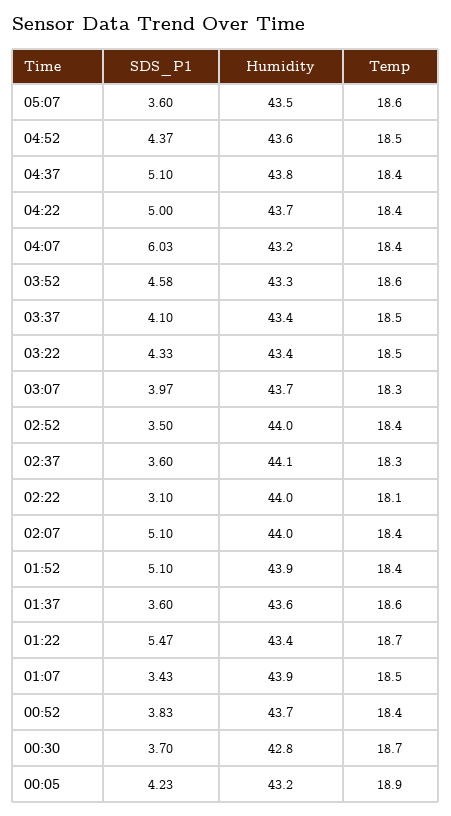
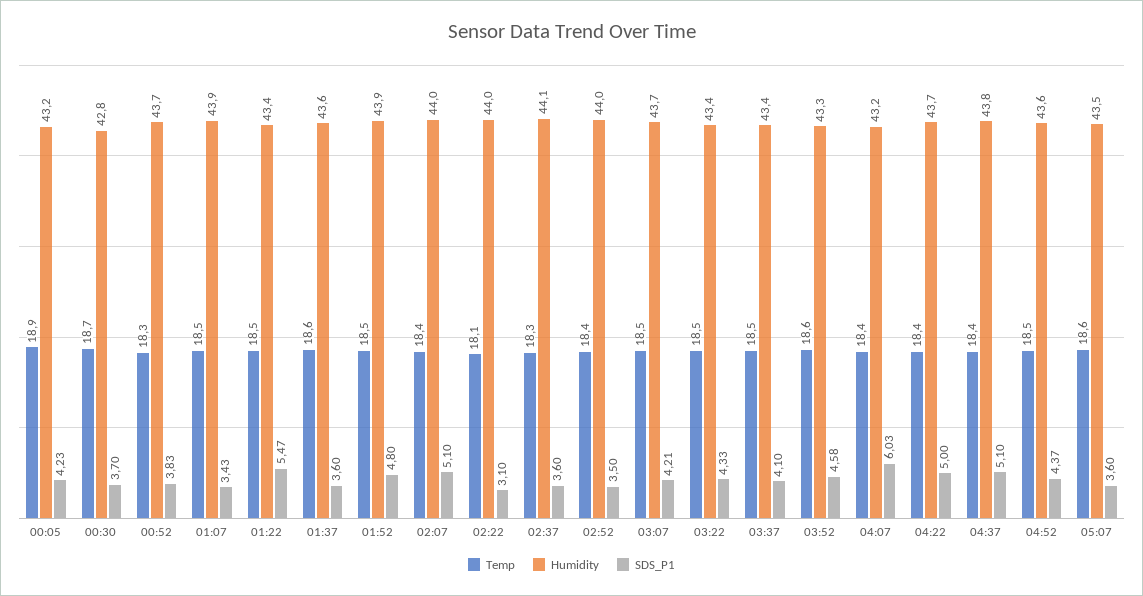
SDS_P1, 03:07: 3.97 -> 4.21
Temp, 03:07: 18.3 -> 18.5
SDS_P1, 01:52: 5.1 -> 4.8
Temp, 01:52: 18.4 -> 18.5
Temp, 01:22: 18.7 -> 18.5
Temp, 00:52: 18.4 -> 18.3

